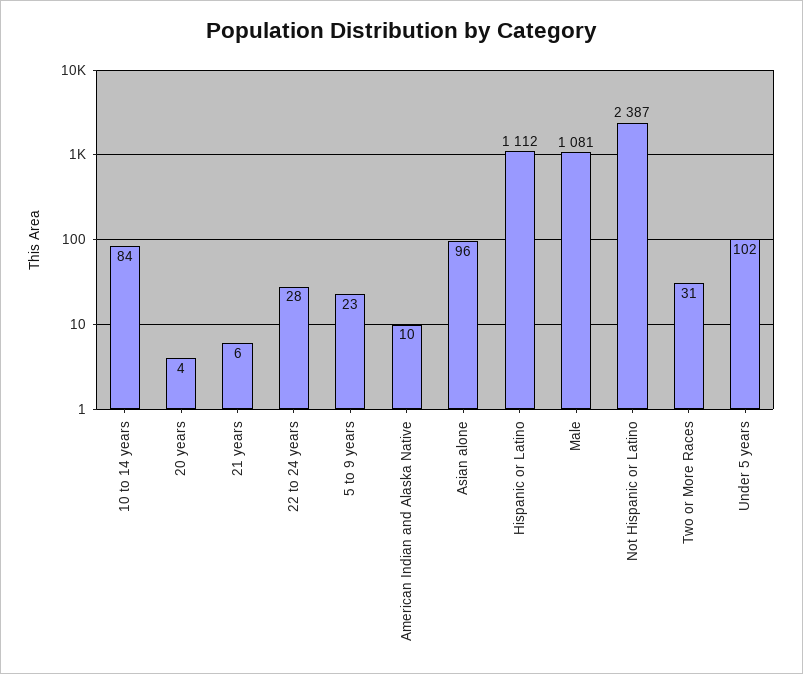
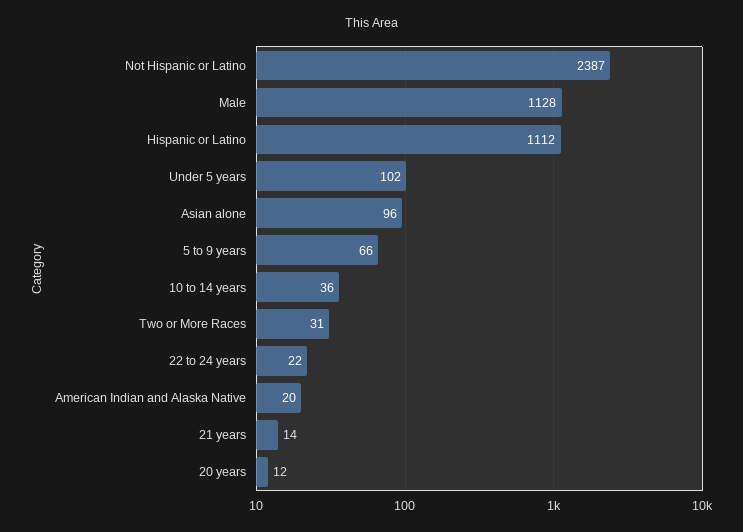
10 to 14 years: 84 -> 36
20 years: 4 -> 12
21 years: 6 -> 14
22 to 24 years: 28 -> 22
5 to 9 years: 23 -> 66
American Indian and Alaska Native: 10 -> 20
Male: 1081 -> 1128

